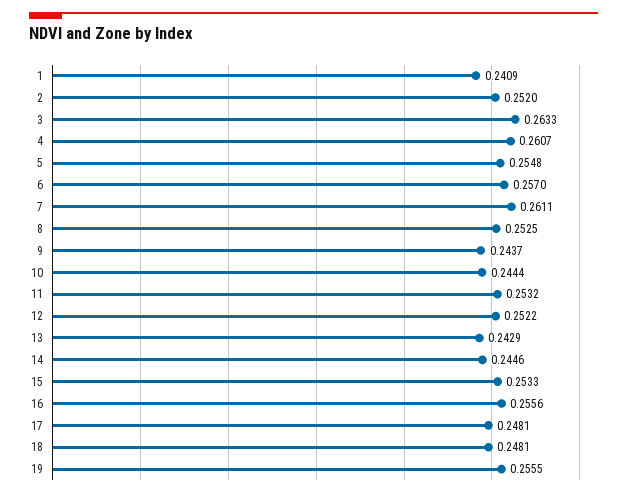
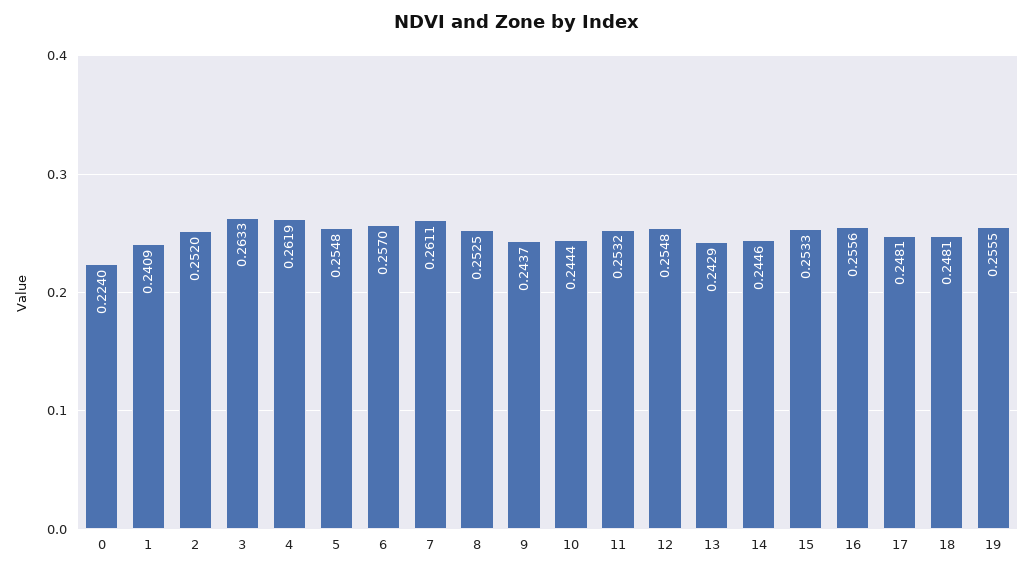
4: 0.2607 -> 0.2619
12: 0.2522 -> 0.2548
0: none -> 0.224

